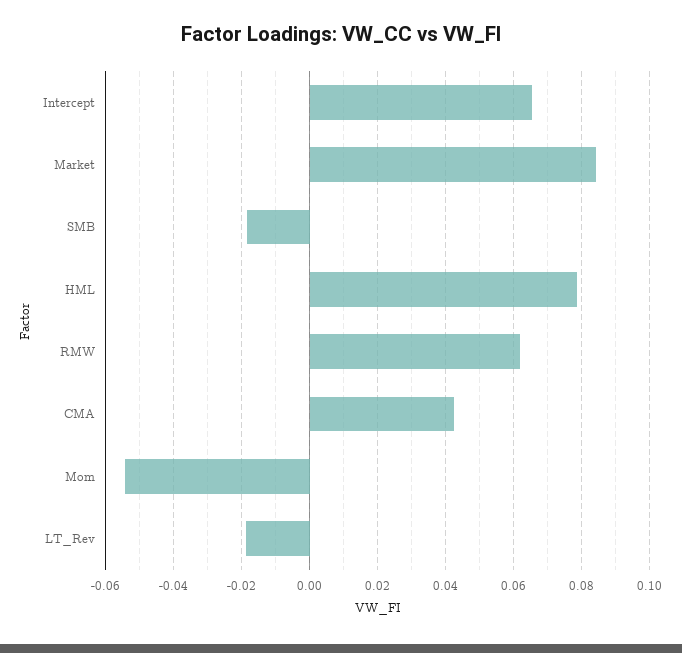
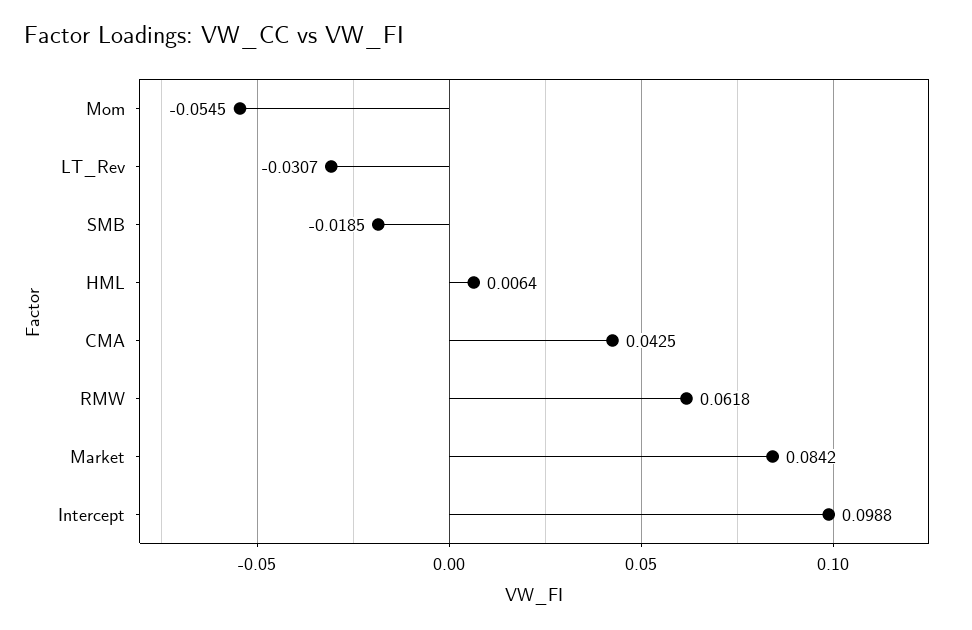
Intercept: 0.066 -> 0.0988
HML: 0.078 -> 0.0064
LT_Rev: -0.018 -> -0.0307

